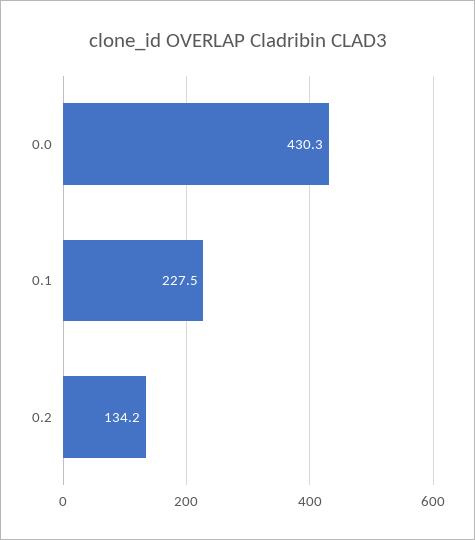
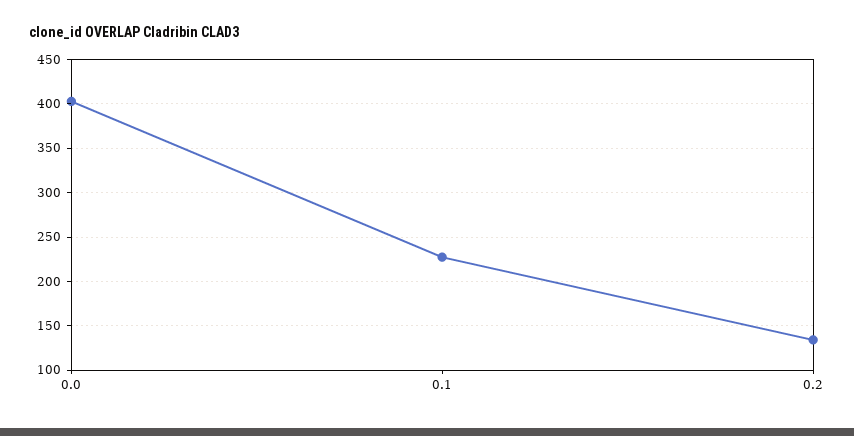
0.0: 430.3 -> 400

